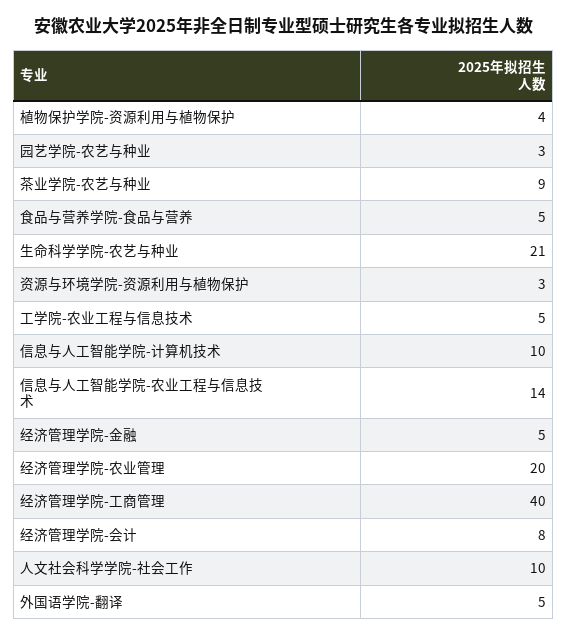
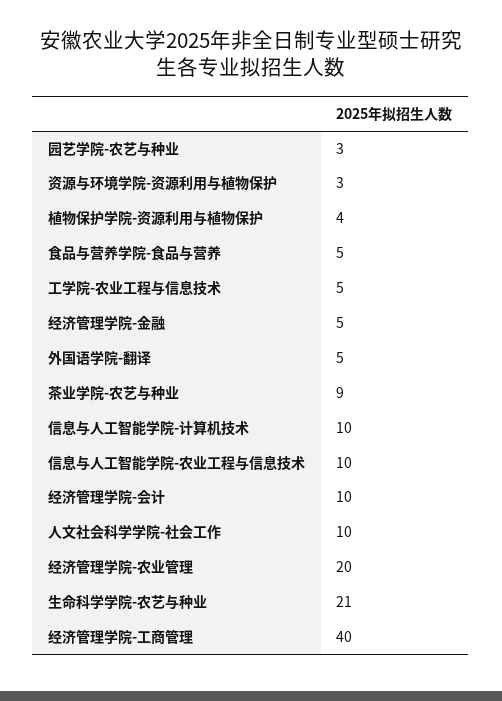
信息与人工智能学院-农业工程与信息技术: 14 -> 10
经济管理学院-会计: 8 -> 10

